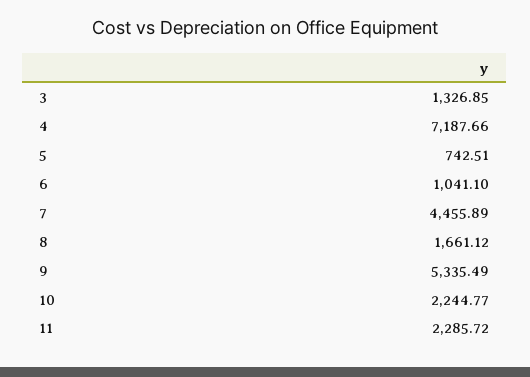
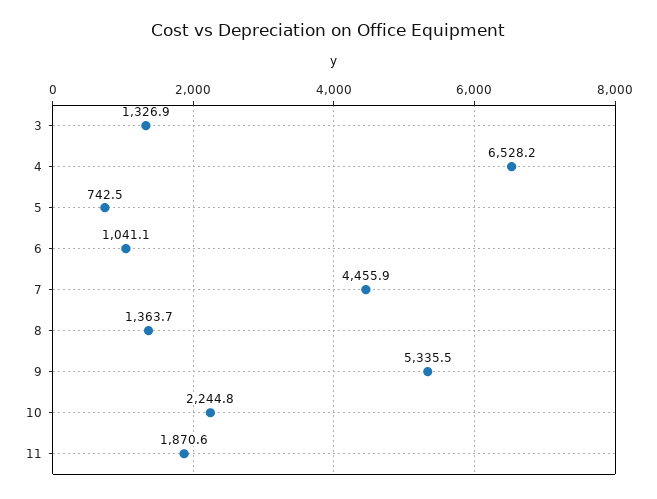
4: 7187.66 -> 6528.2
8: 1661.12 -> 1363.7
11: 2285.72 -> 1870.6

